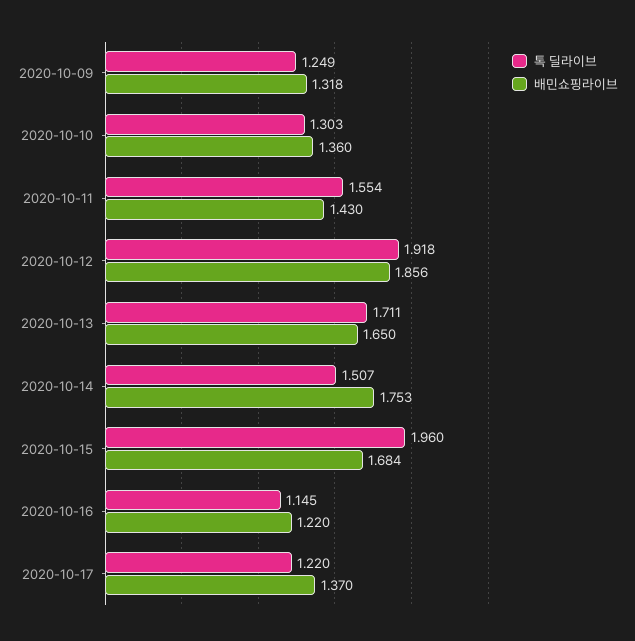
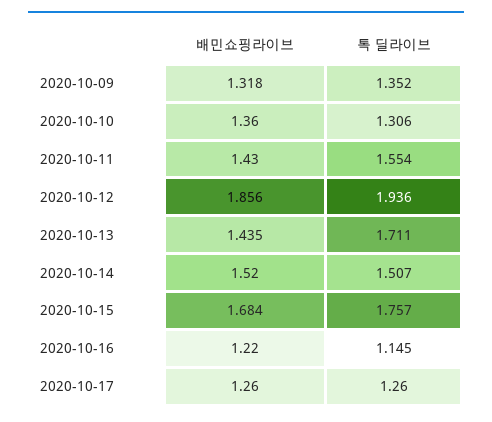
톡 딜라이브, 2020-10-09: 1.249 -> 1.352
톡 딜라이브, 2020-10-10: 1.303 -> 1.306
톡 딜라이브, 2020-10-12: 1.918 -> 1.936
배민쇼핑라이브, 2020-10-13: 1.65 -> 1.435
배민쇼핑라이브, 2020-10-14: 1.753 -> 1.52
톡 딜라이브, 2020-10-15: 1.96 -> 1.757
톡 딜라이브, 2020-10-17: 1.22 -> 1.26
배민쇼핑라이브, 2020-10-17: 1.37 -> 1.26

